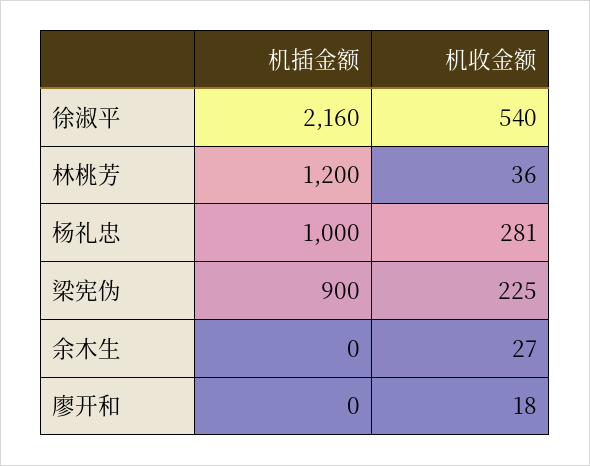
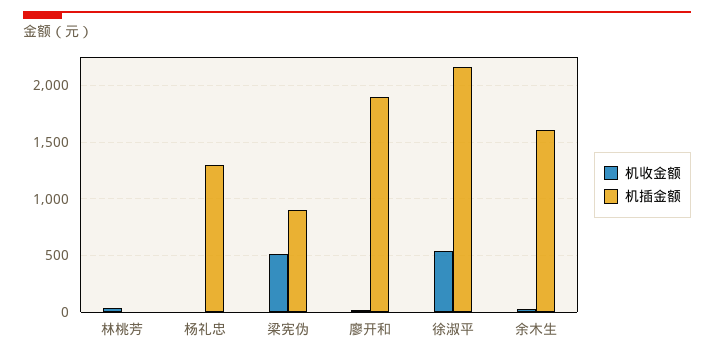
机插金额, 林桃芳: 1200 -> 0
机插金额, 杨礼忠: 1000 -> 1300
机收金额, 杨礼忠: 281 -> 0
机收金额, 梁宪伪: 225 -> 500
机插金额, 余木生: 0 -> 1600
机插金额, 廖开和: 0 -> 1900

